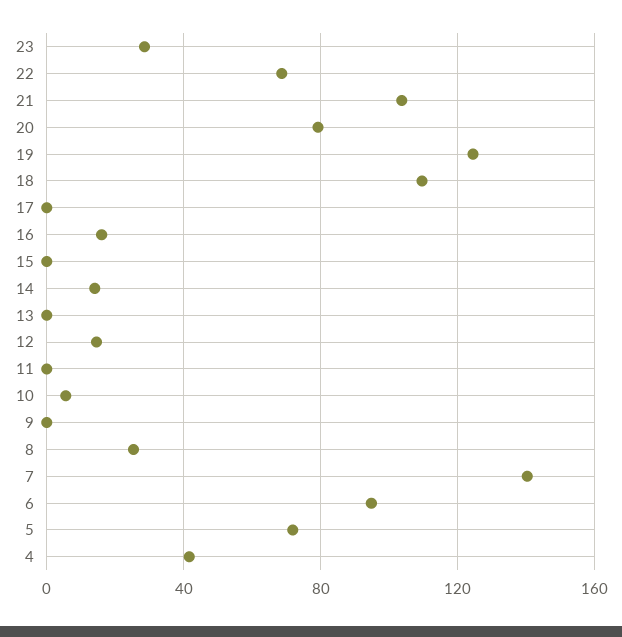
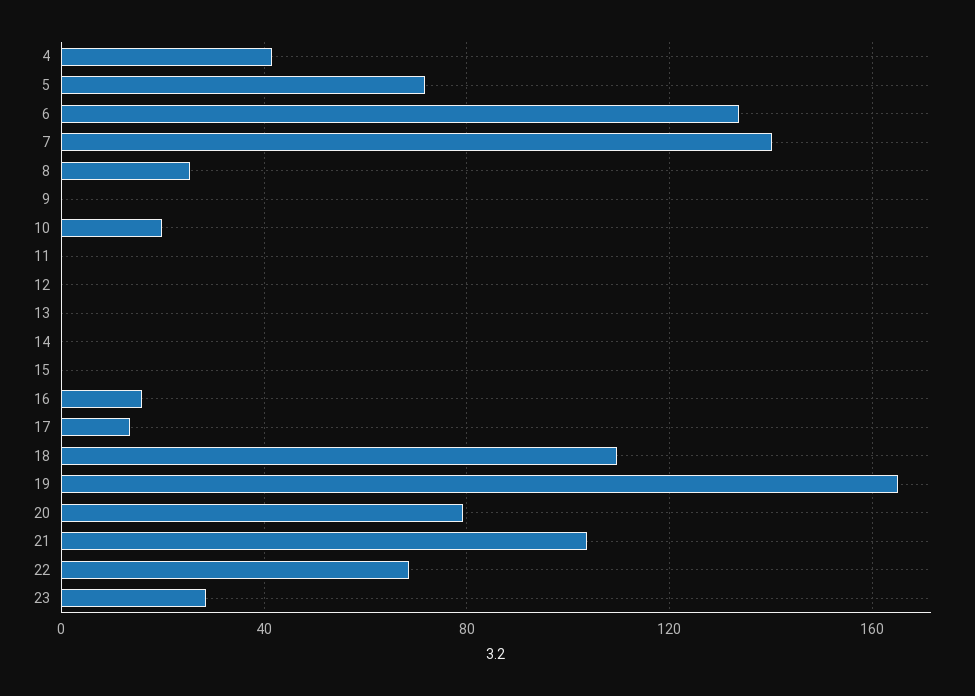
19: 125 -> 165
17: 0 -> 15
14: 15 -> 0
12: 15 -> 0
10: 5 -> 20
6: 95 -> 135

